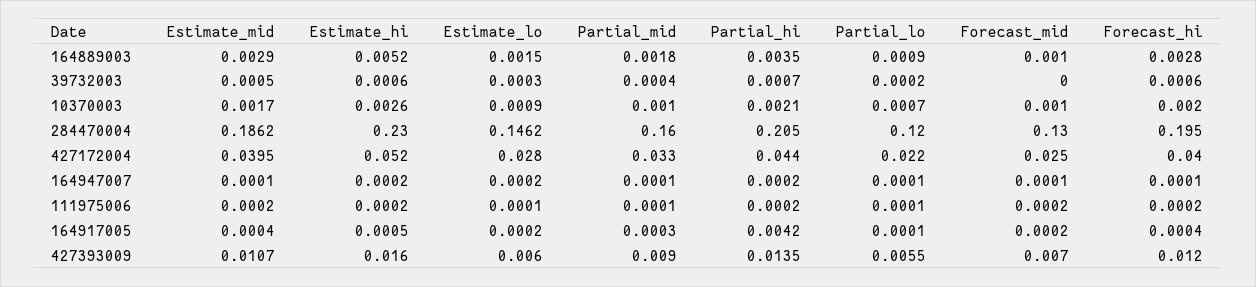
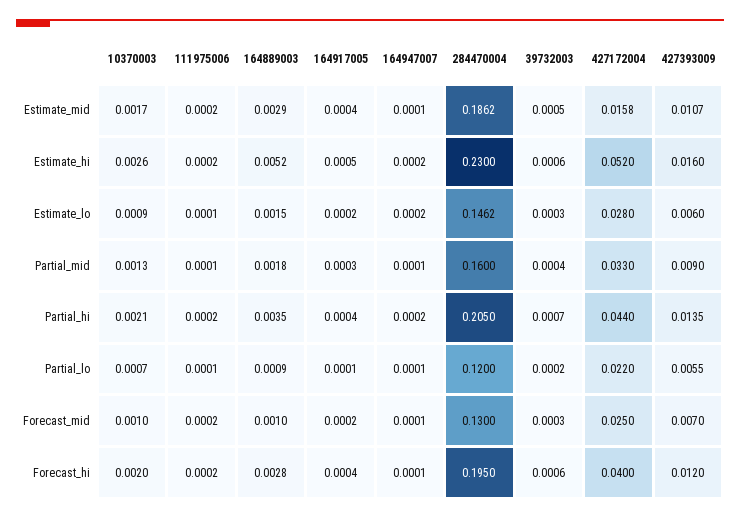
Forecast_mid, 39732003: 0 -> 0.0003
Partial_mid, 10370003: 0.001 -> 0.0013
Estimate_mid, 427172004: 0.0395 -> 0.0158
Partial_hi, 164917005: 0.0042 -> 0.0004

